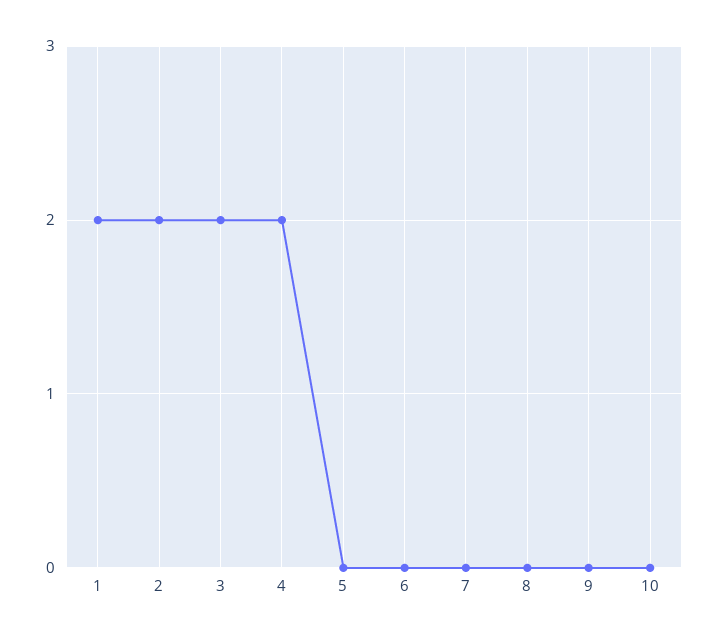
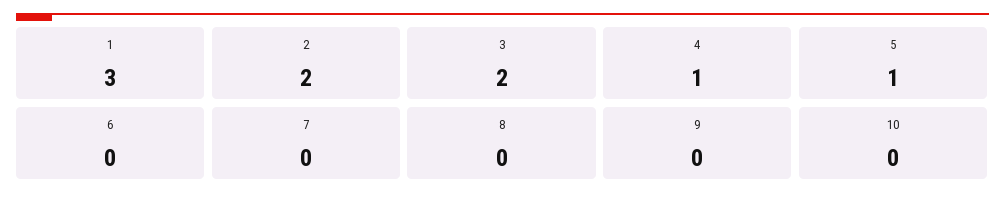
1: 2 -> 3
4: 2 -> 1
5: 0 -> 1

